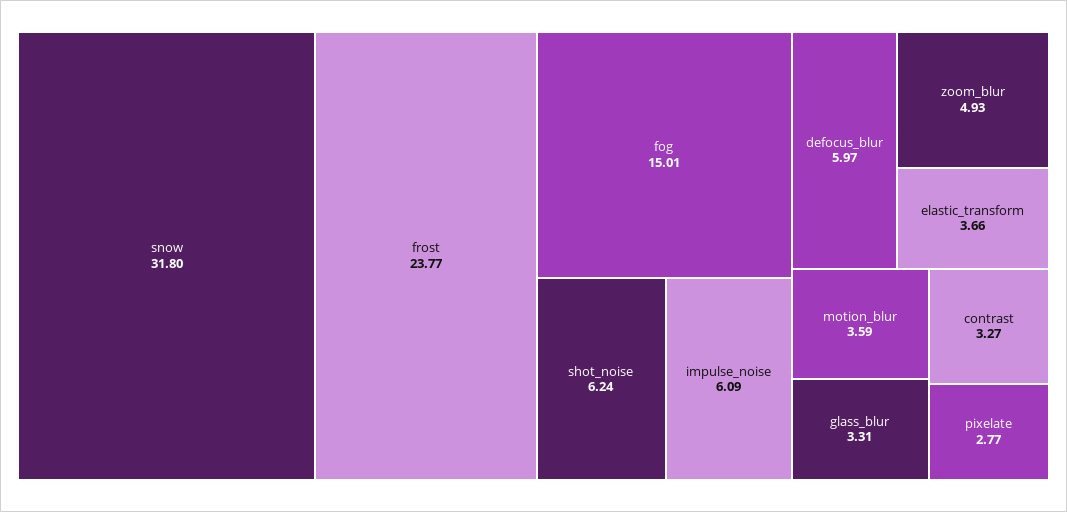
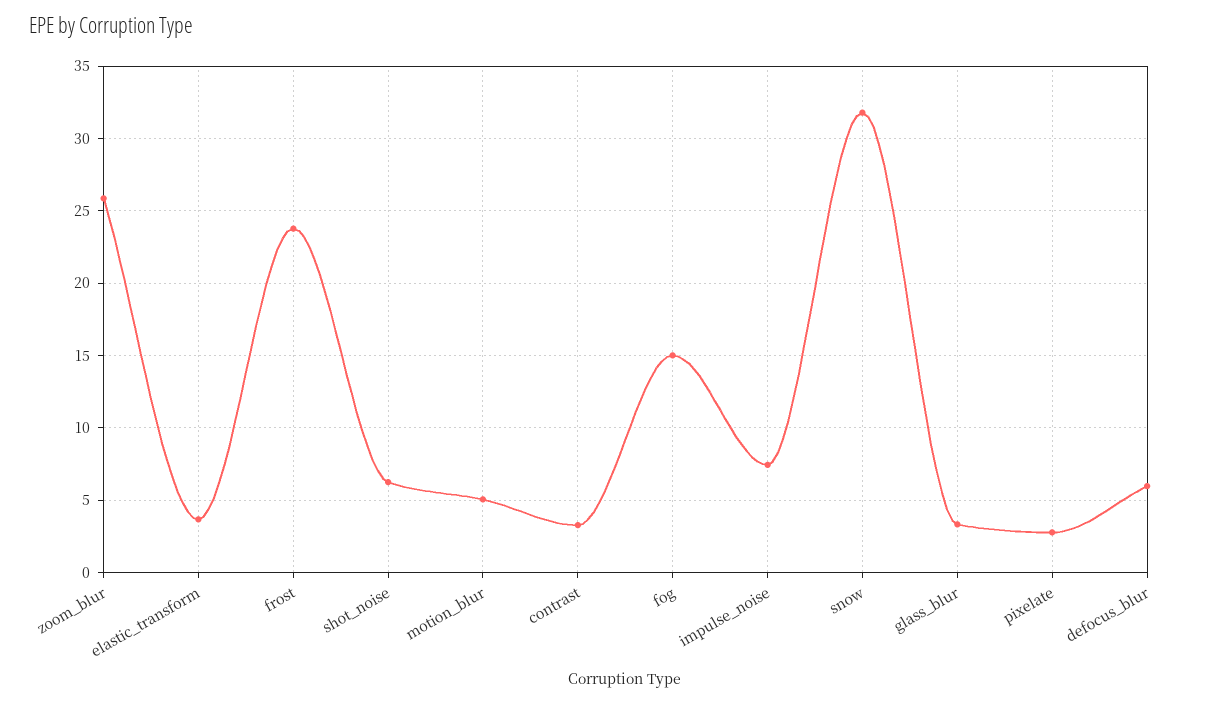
impulse_noise: 6.09 -> 7.5
zoom_blur: 4.93 -> 26
motion_blur: 3.59 -> 5

